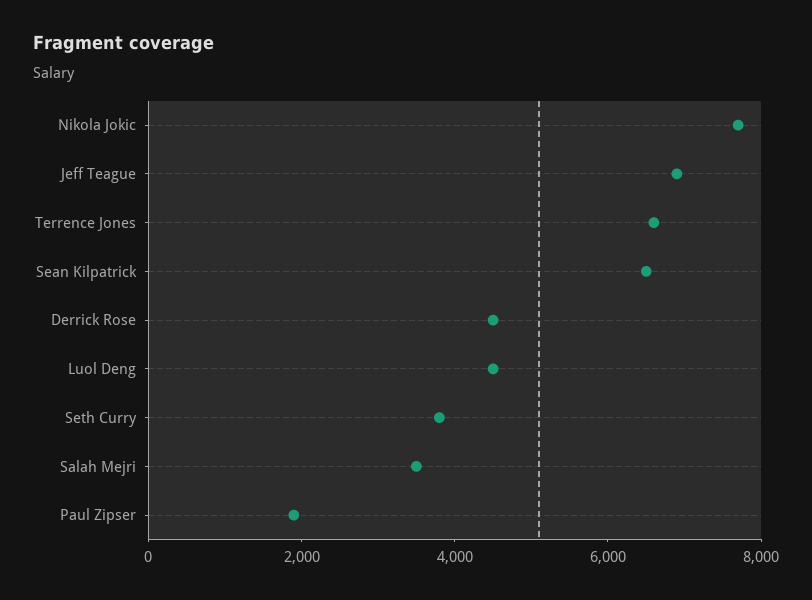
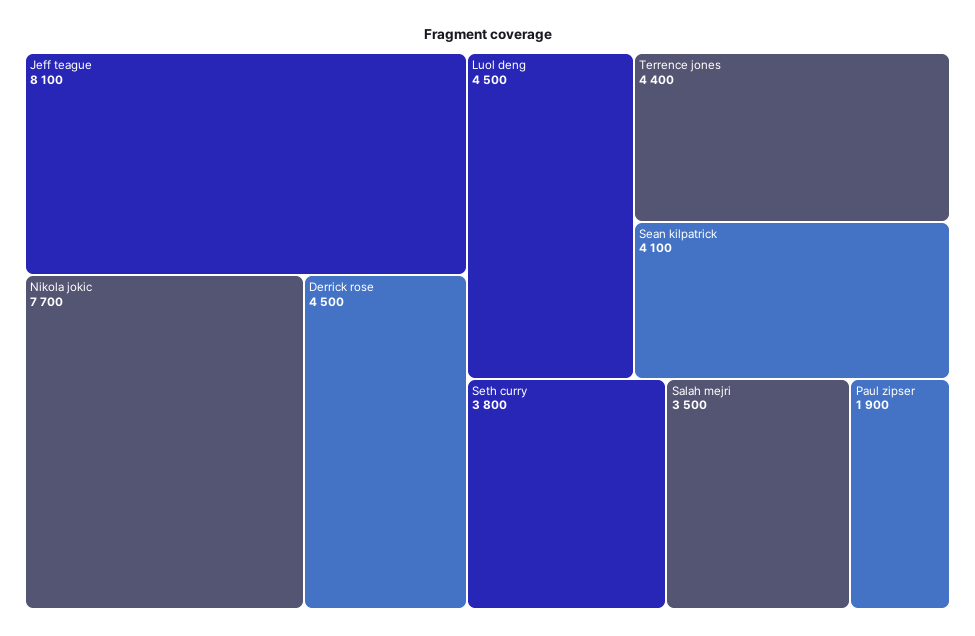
Jeff Teague: 7000 -> 8100
Terrence Jones: 6500 -> 4400
Sean Kilpatrick: 6500 -> 4100

